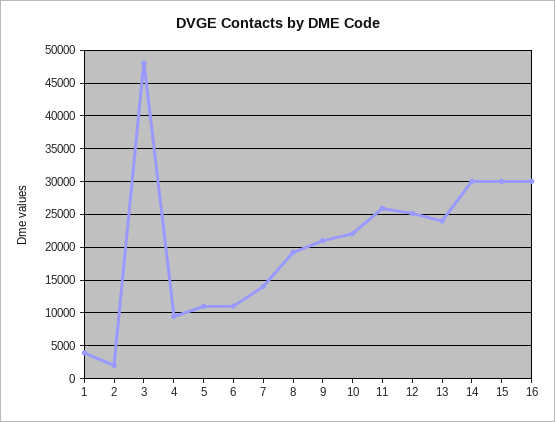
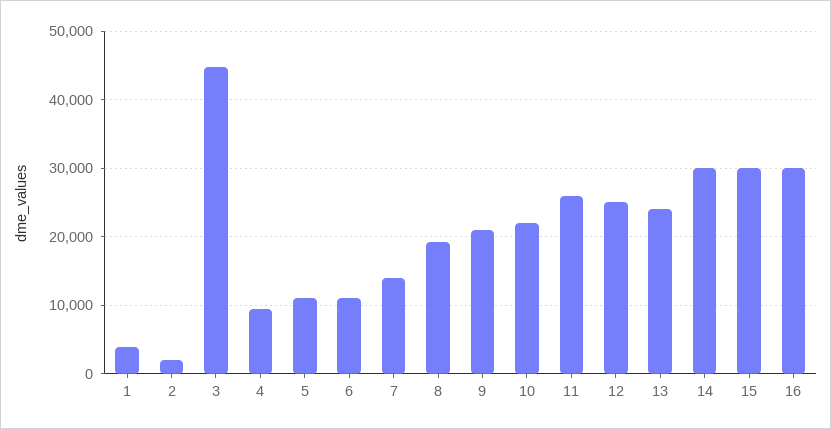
3: 48000 -> 45000

